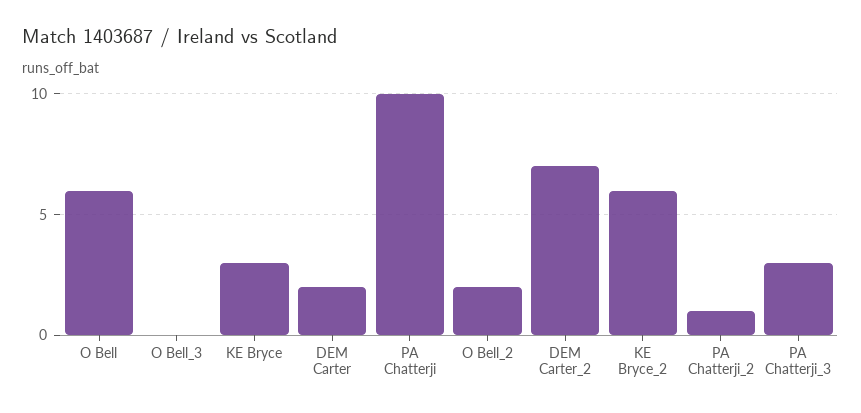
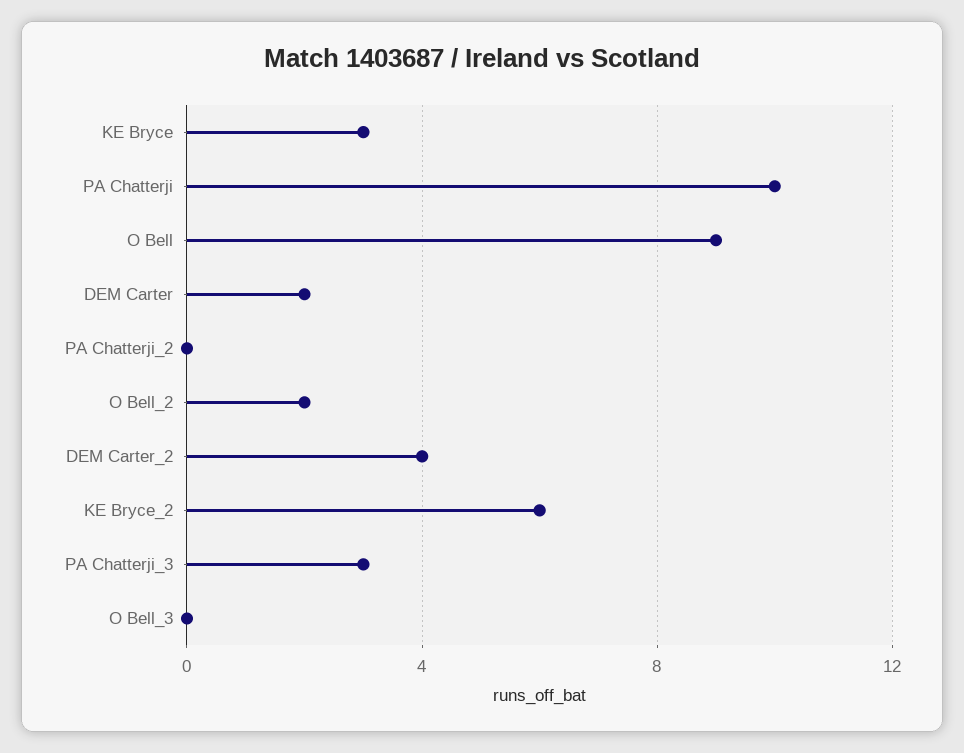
O Bell: 6 -> 9
DEM Carter_2: 7 -> 4
PA Chatterji_2: 1 -> 0

